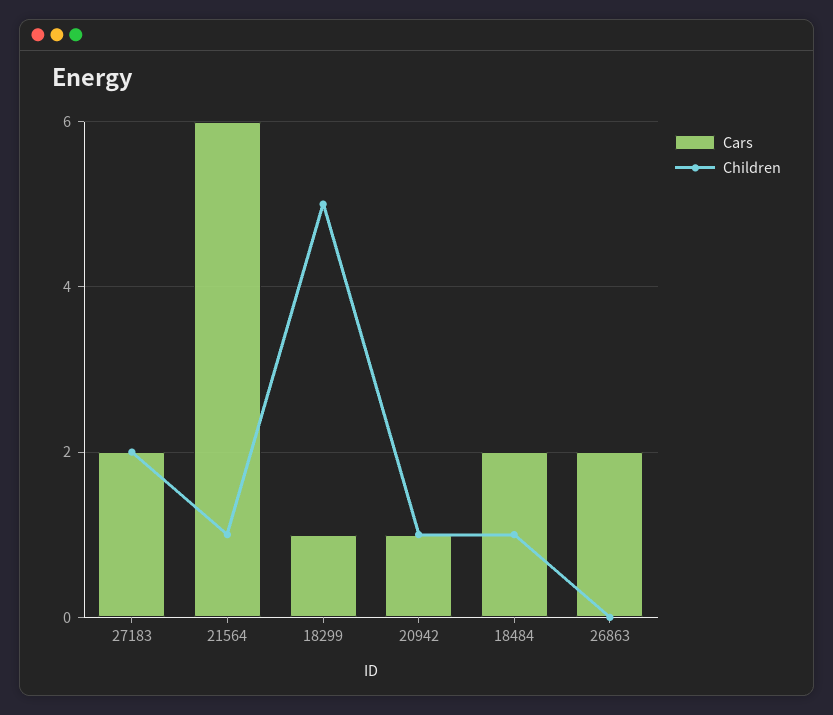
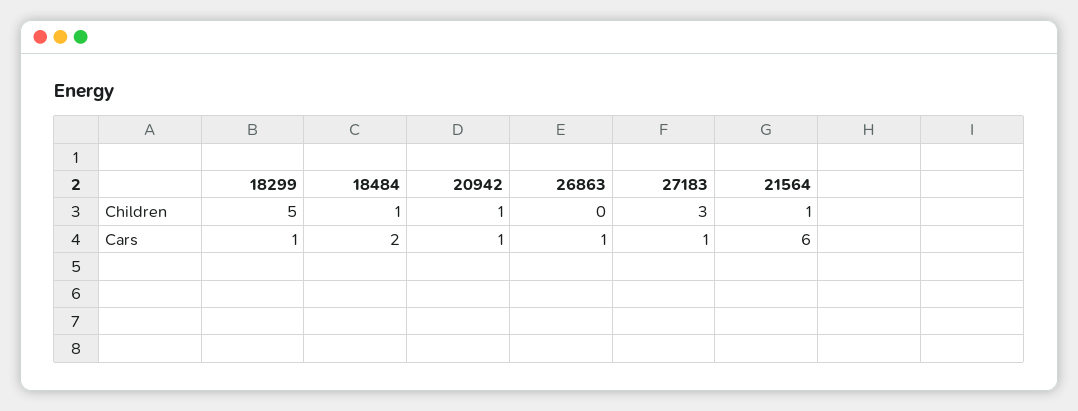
Cars, 27183: 2 -> 1
Children, 27183: 2 -> 3
Cars, 26863: 2 -> 1

